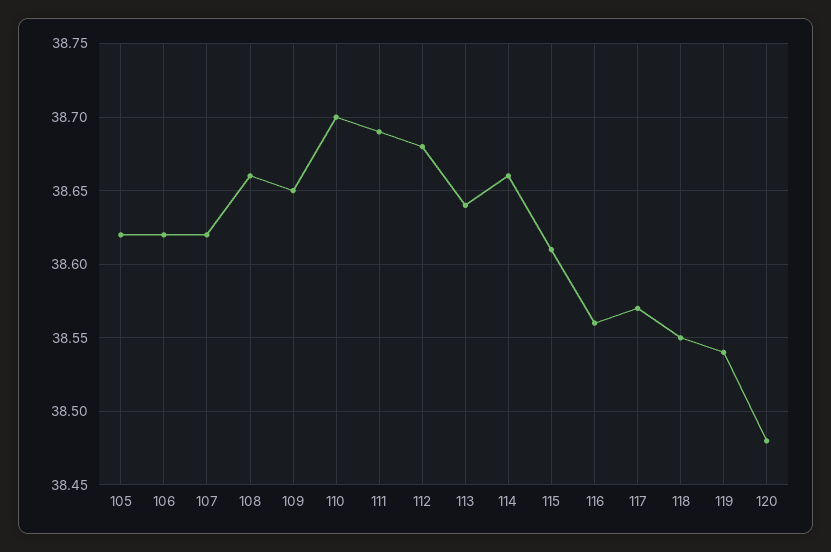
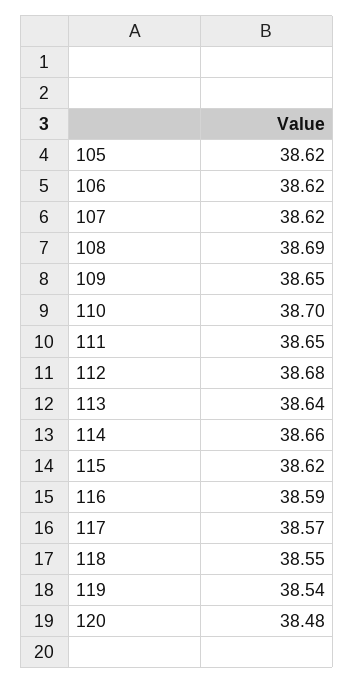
108: 38.66 -> 38.69
111: 38.69 -> 38.65
115: 38.61 -> 38.62
116: 38.56 -> 38.59

